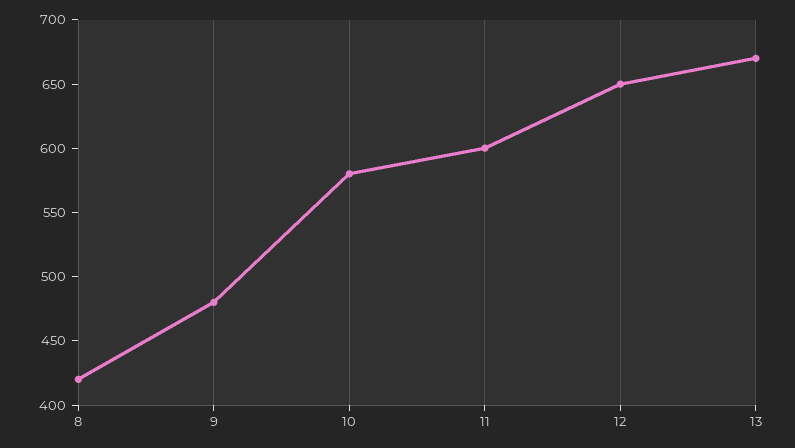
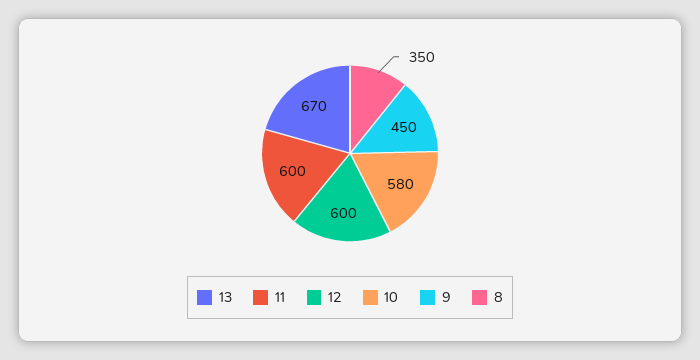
8: 420 -> 350
9: 480 -> 450
12: 650 -> 600

